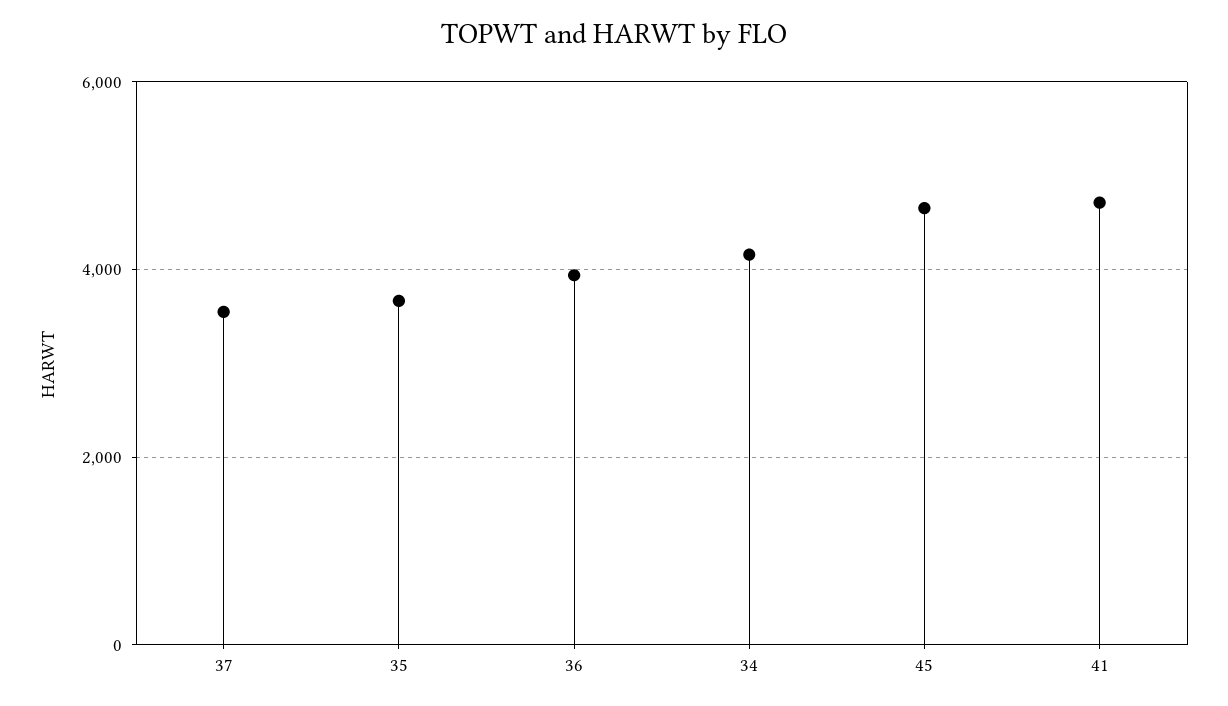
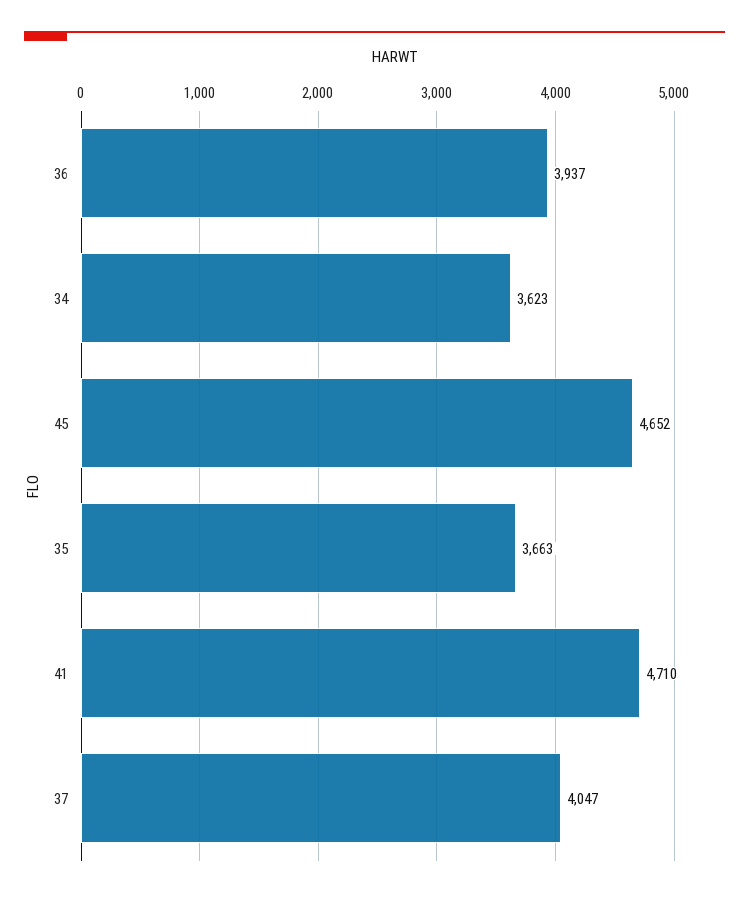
37: 3600 -> 4047
34: 4200 -> 3623

